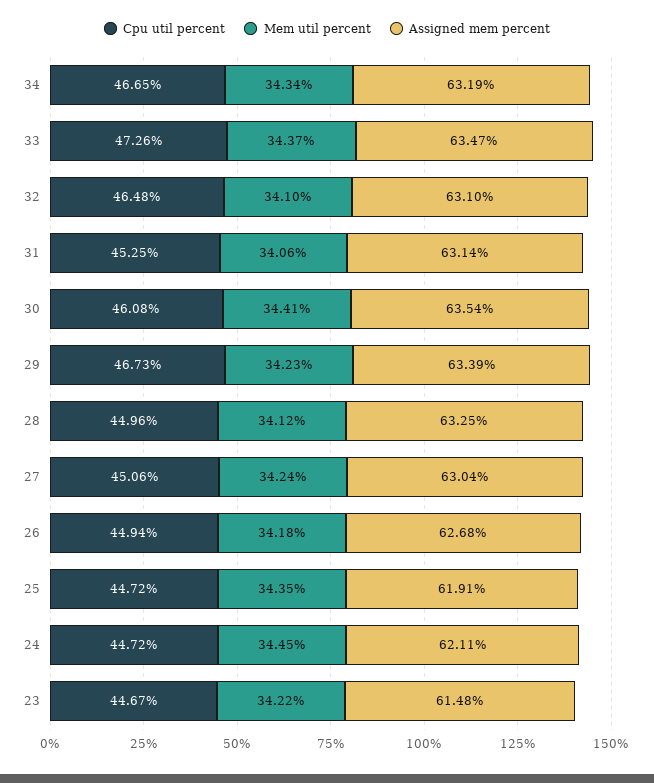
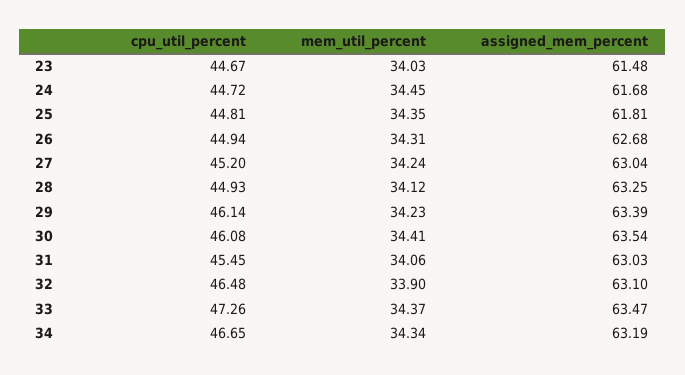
Mem util percent, 32: 34.1 -> 33.9
Cpu util percent, 31: 45.25 -> 45.45
Assigned mem percent, 31: 63.14 -> 63.03
Cpu util percent, 29: 46.73 -> 46.14
Cpu util percent, 28: 44.96 -> 44.93
Cpu util percent, 27: 45.06 -> 45.2
Mem util percent, 26: 34.18 -> 34.31
Cpu util percent, 25: 44.72 -> 44.81
Assigned mem percent, 25: 61.91 -> 61.81
Assigned mem percent, 24: 62.11 -> 61.68
Mem util percent, 23: 34.22 -> 34.03

